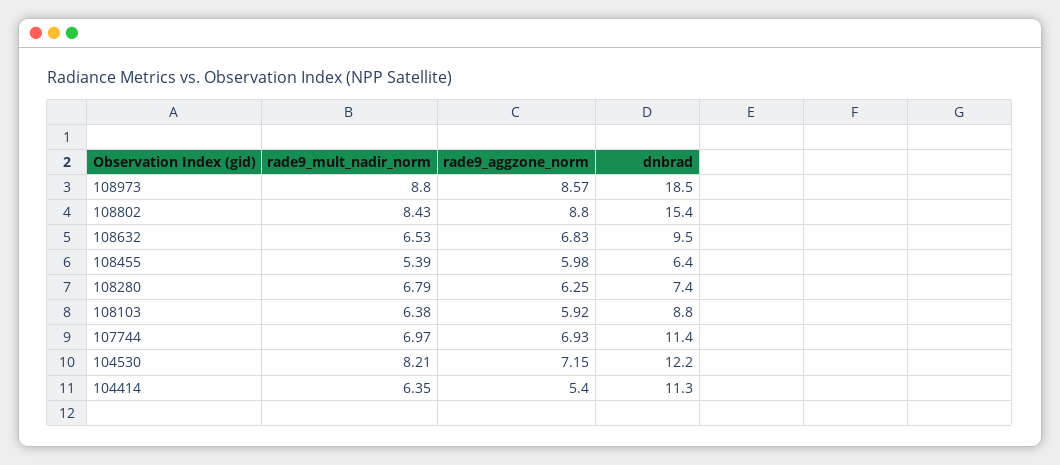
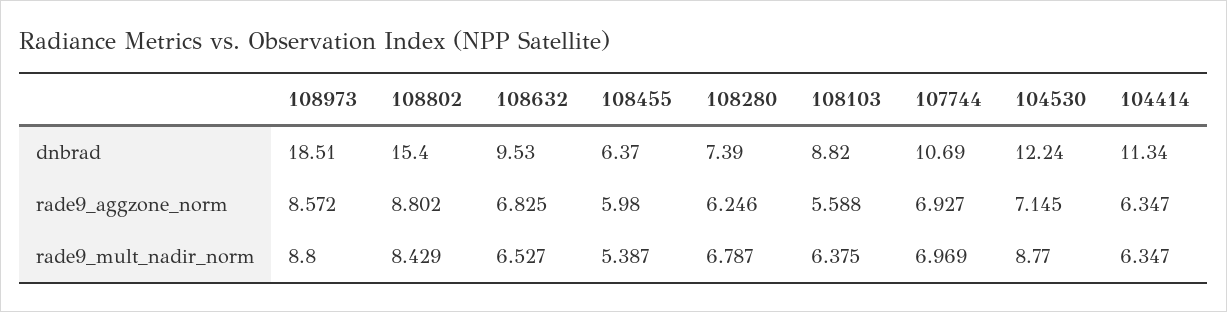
rade9_aggzone_norm, 108103: 5.92 -> 5.588
dnbrad, 107744: 11.4 -> 10.69
rade9_mult_nadir_norm, 104530: 8.21 -> 8.77
rade9_aggzone_norm, 104414: 5.4 -> 6.347

